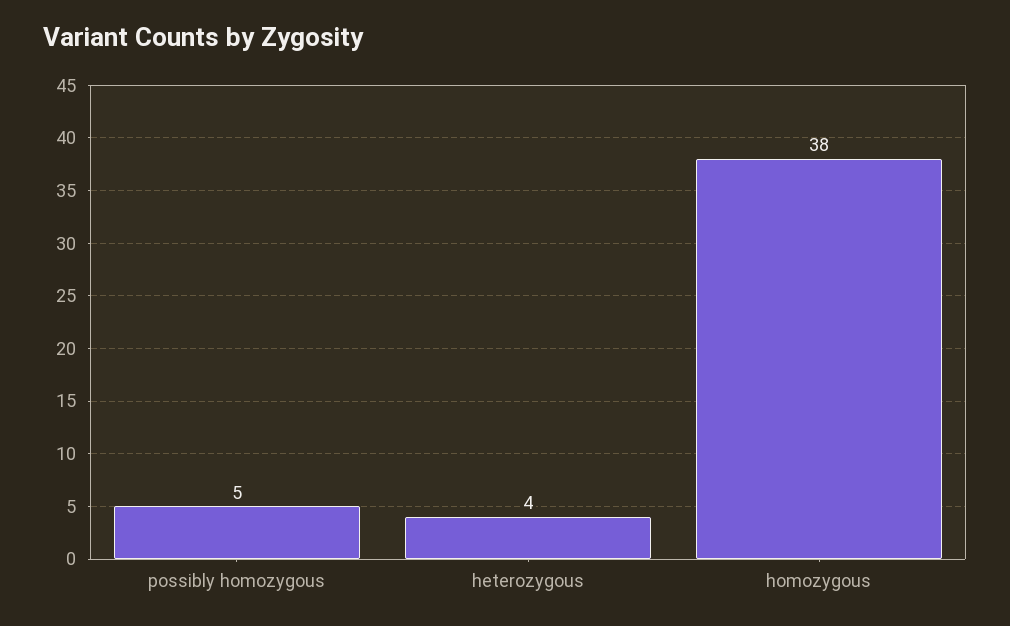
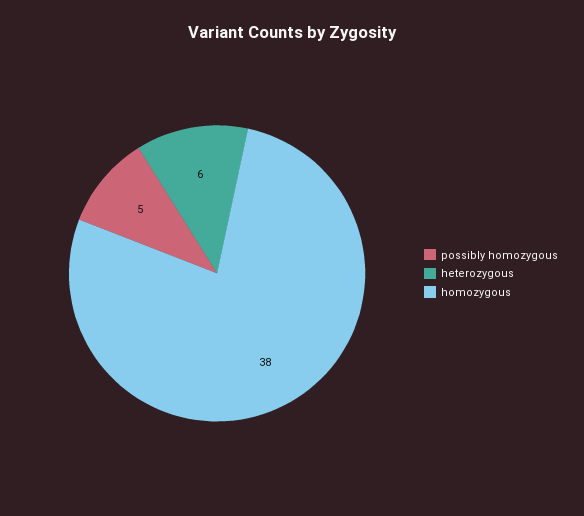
heterozygous: 4 -> 6

